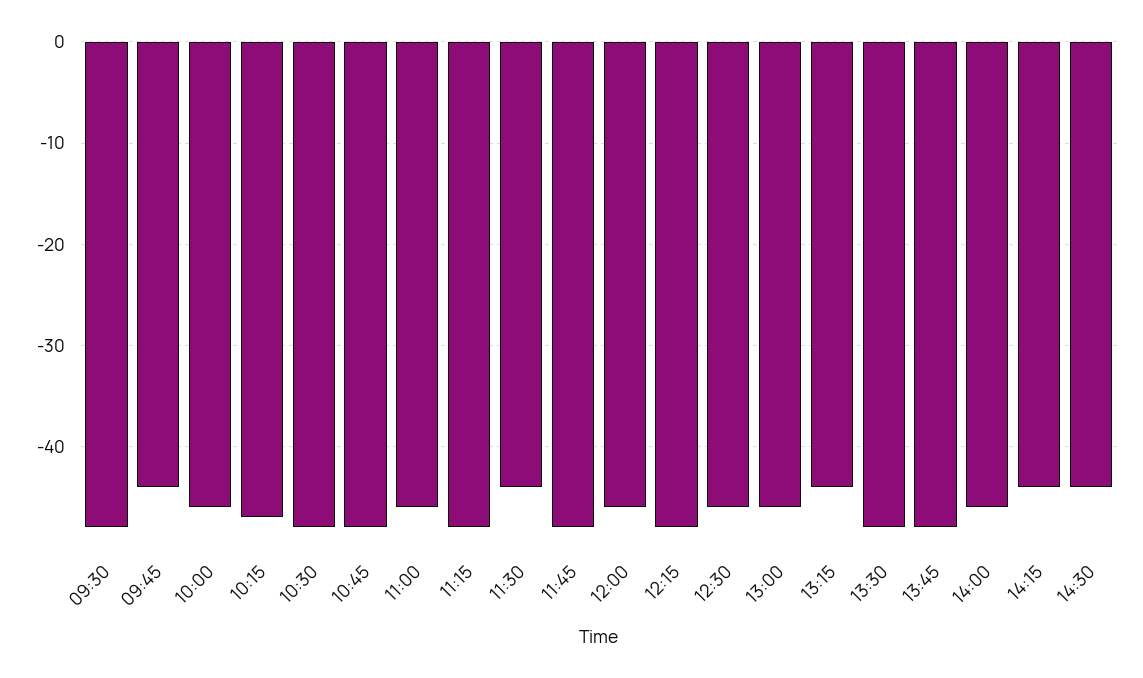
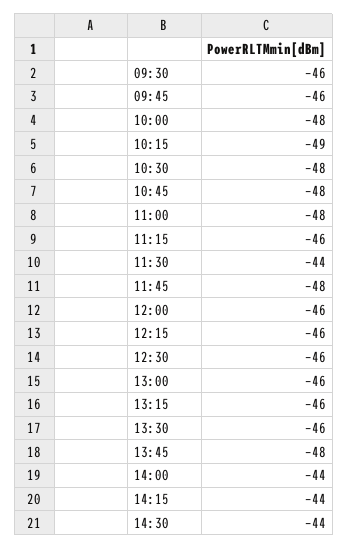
09:30: -48 -> -46
09:45: -44 -> -46
10:00: -46 -> -48
10:15: -47 -> -49
11:00: -46 -> -48
11:15: -48 -> -46
12:15: -48 -> -46
13:15: -44 -> -46
13:30: -48 -> -46
14:00: -46 -> -44

